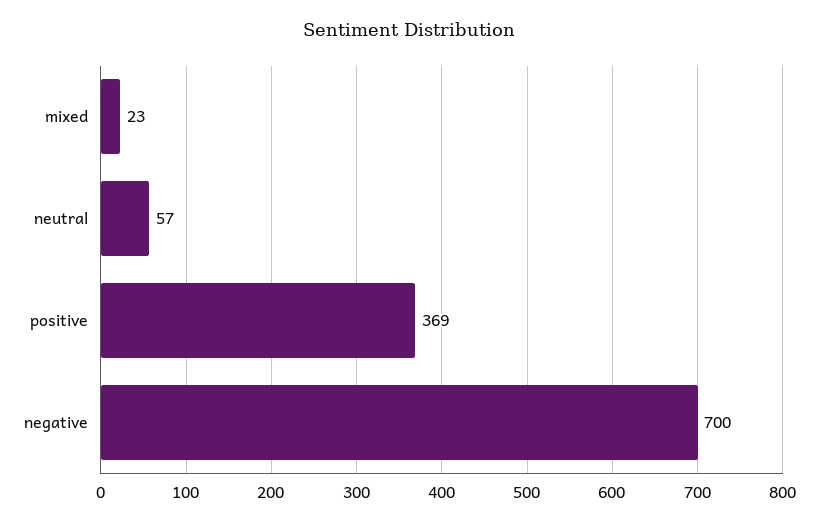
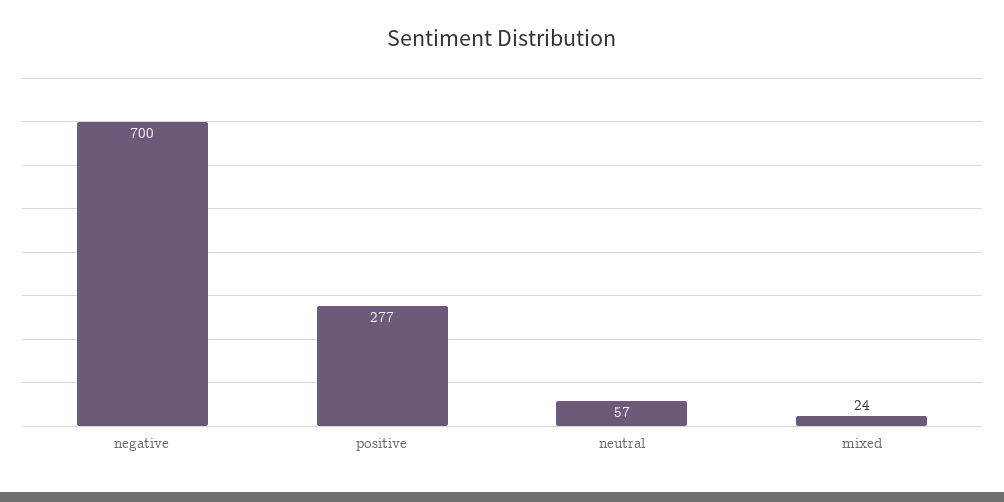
mixed: 23 -> 24
positive: 369 -> 277

